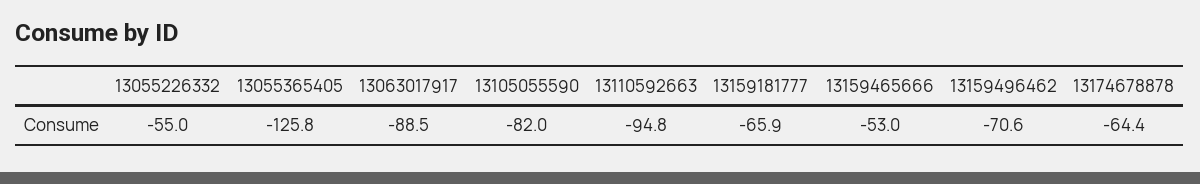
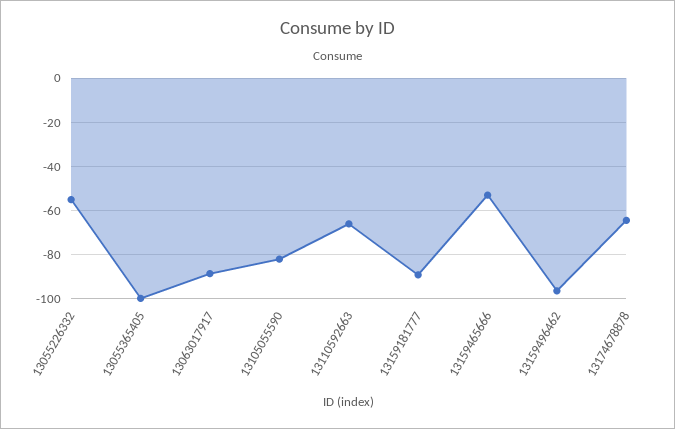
13055365405: -125.8 -> -100
13110592663: -94.8 -> -65
13159181777: -65.9 -> -90
13159496462: -70.6 -> -95

